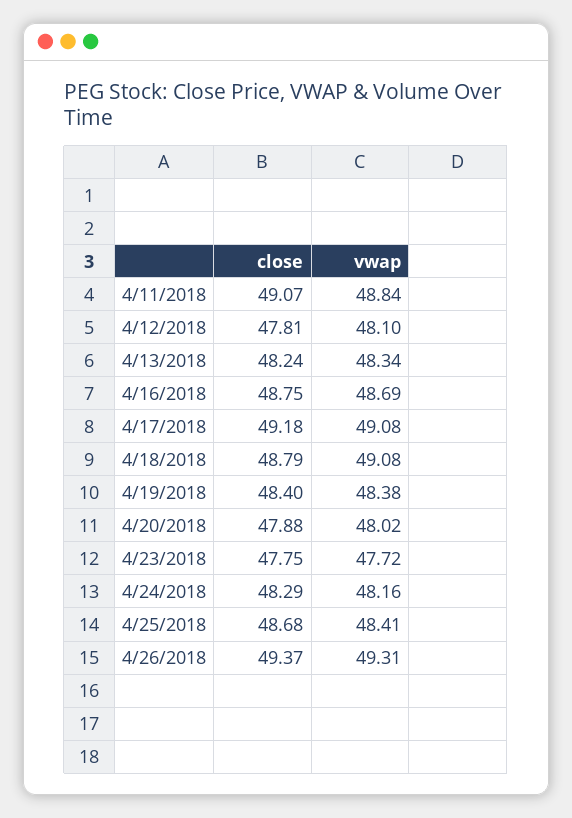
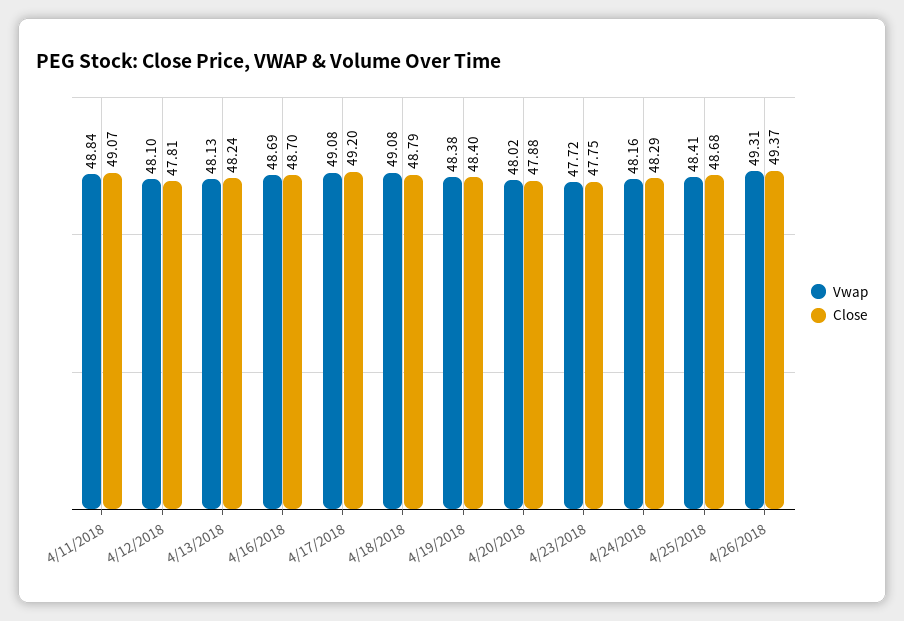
vwap, 4/13/2018: 48.34 -> 48.13
close, 4/16/2018: 48.75 -> 48.7
close, 4/17/2018: 49.18 -> 49.2

